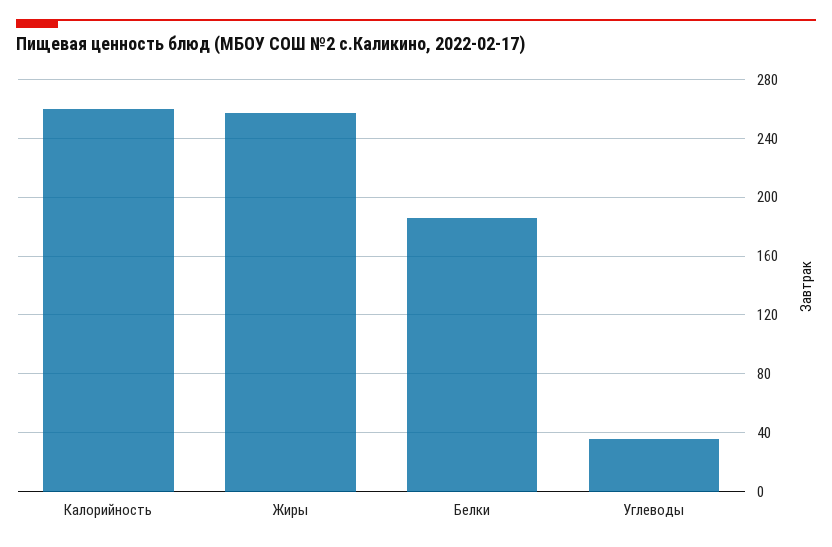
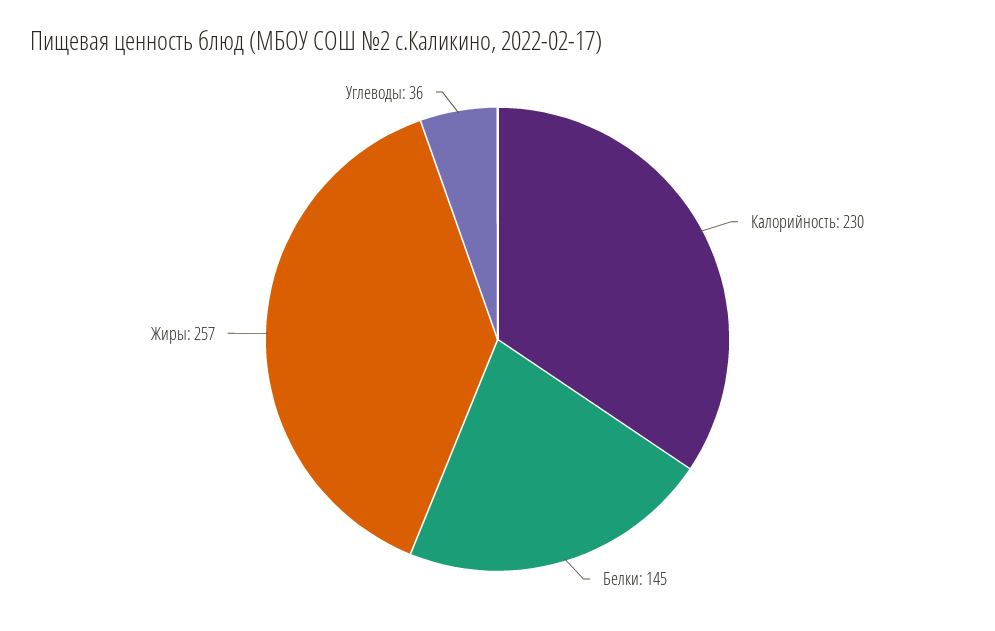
Калорийность: 260 -> 230
Белки: 185 -> 145

